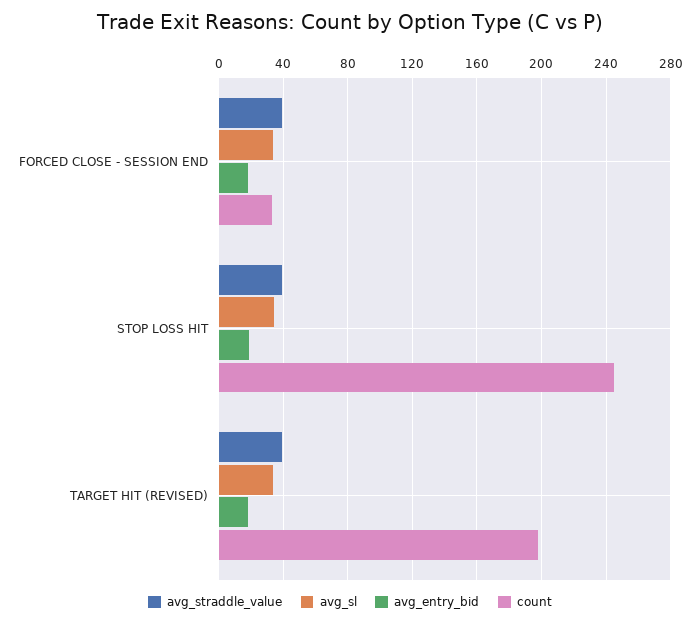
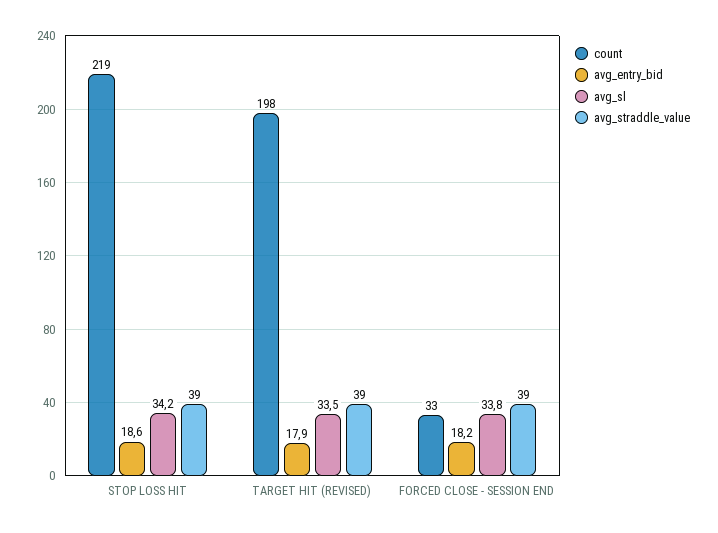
count, STOP LOSS HIT: 245 -> 219

